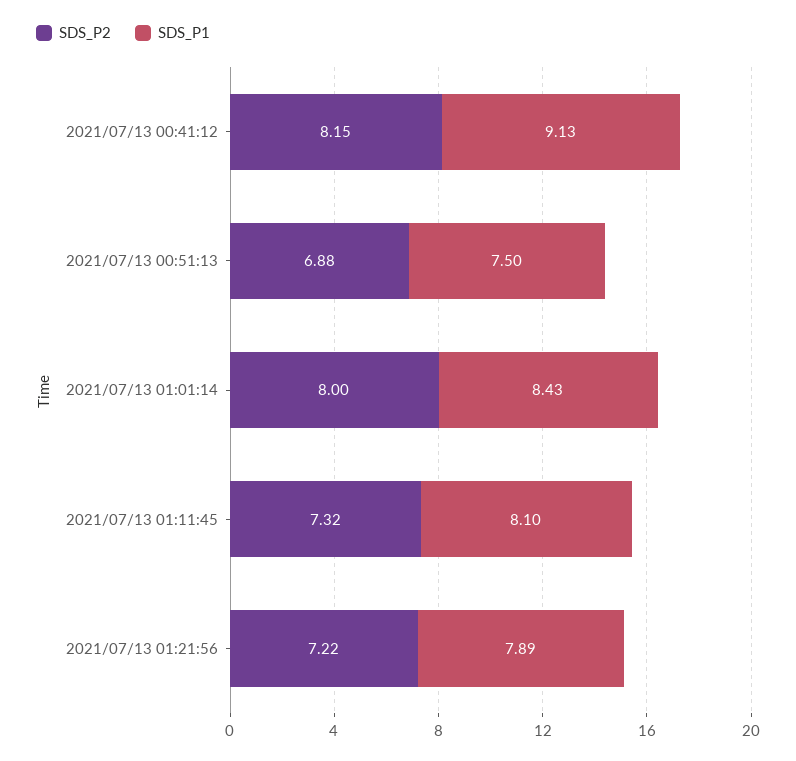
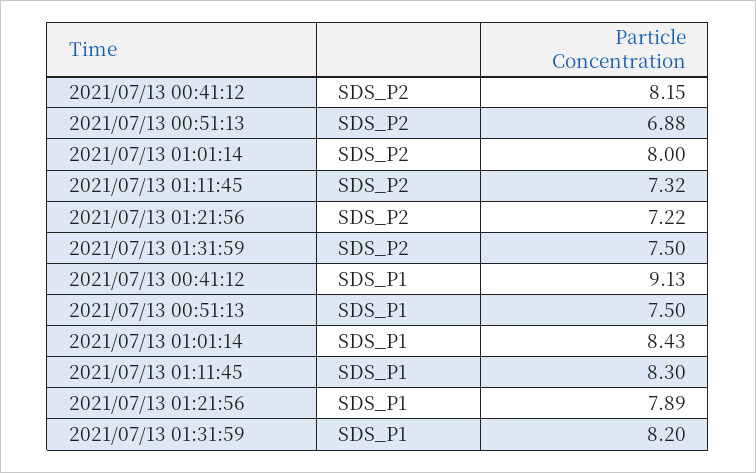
SDS_P1, 2021/07/13 01:11:45: 8.1 -> 8.3
SDS_P2, 2021/07/13 01:31:59: none -> 7.5
SDS_P1, 2021/07/13 01:31:59: none -> 8.2

